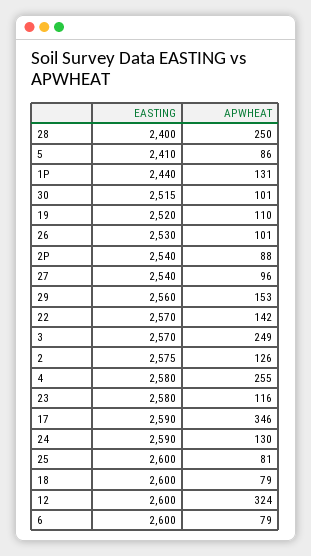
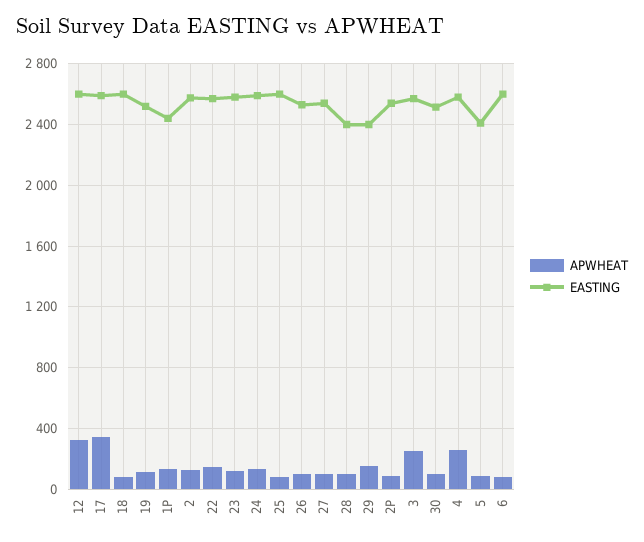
APWHEAT, 28: 250 -> 100
EASTING, 29: 2560 -> 2400

